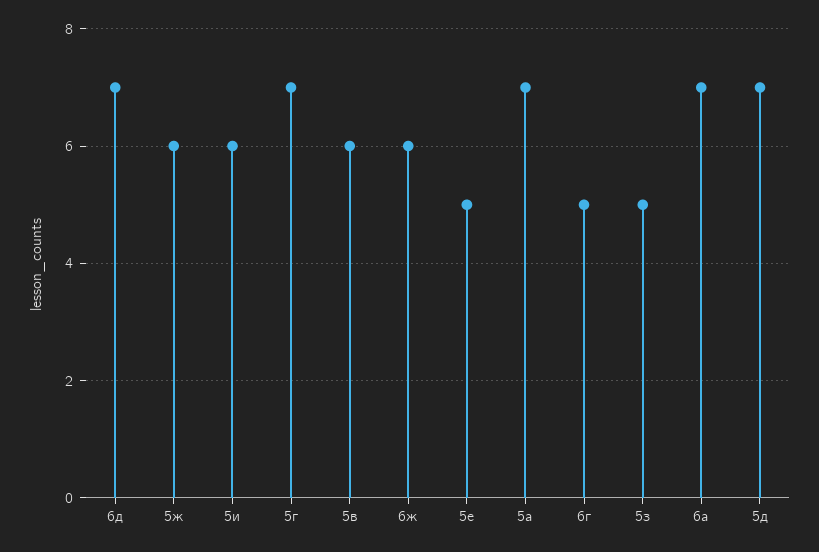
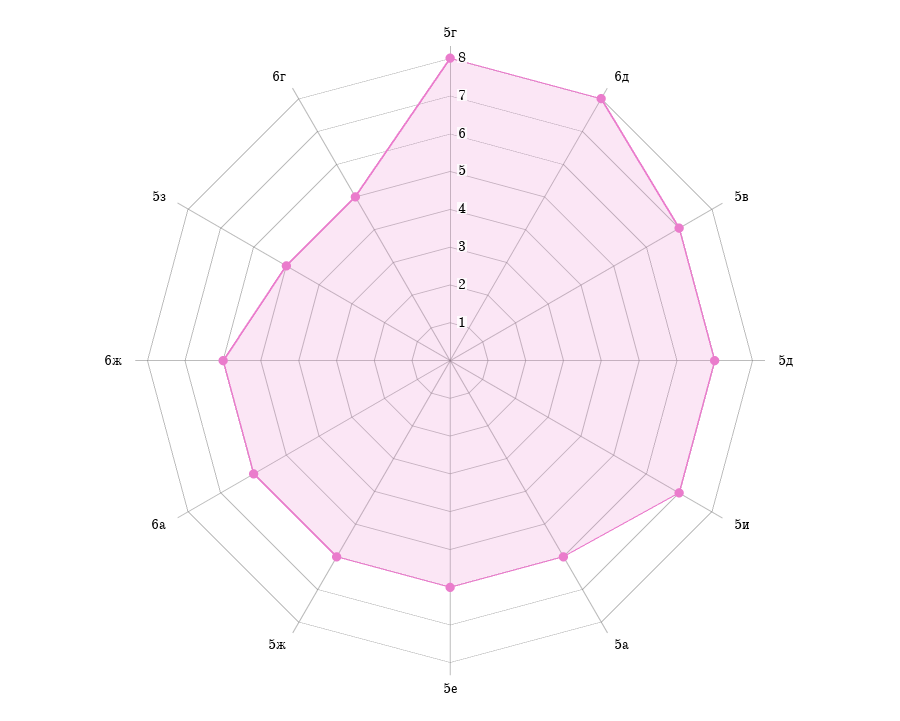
6д: 7 -> 8
5и: 6 -> 7
5г: 7 -> 8
5в: 6 -> 7
5е: 5 -> 6
5а: 7 -> 6
6а: 7 -> 6

